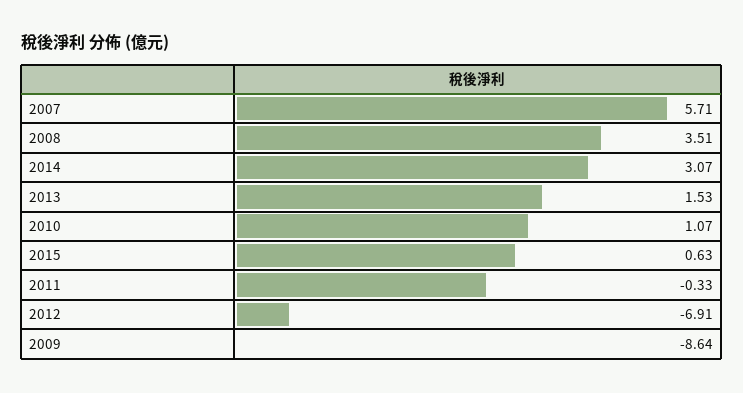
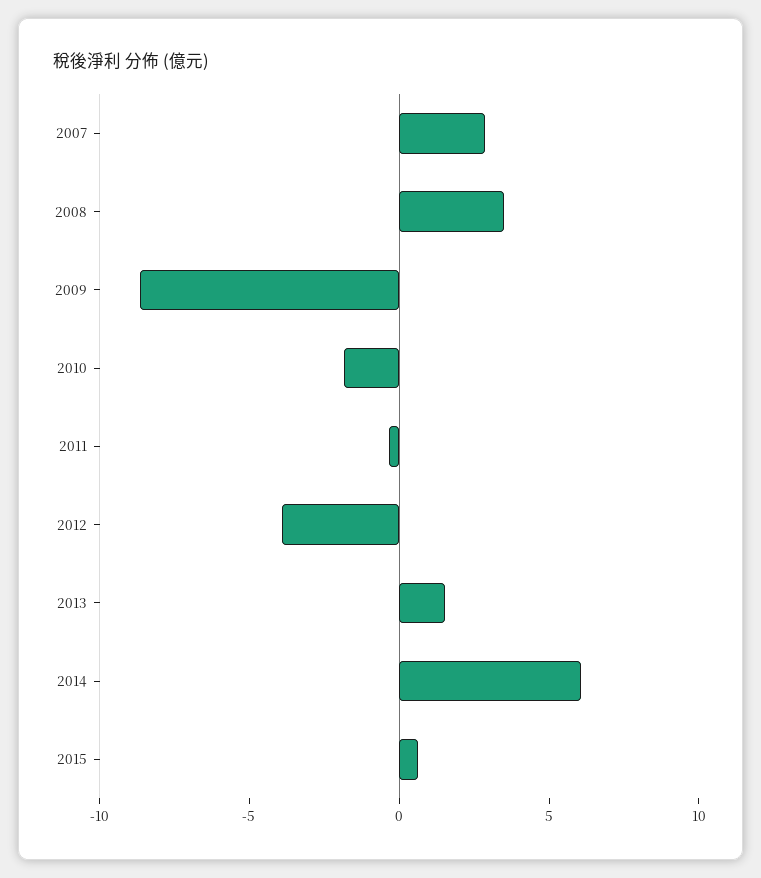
2007: 5.71 -> 3
2014: 3.07 -> 6
2010: 1.07 -> -2
2012: -6.91 -> -4

